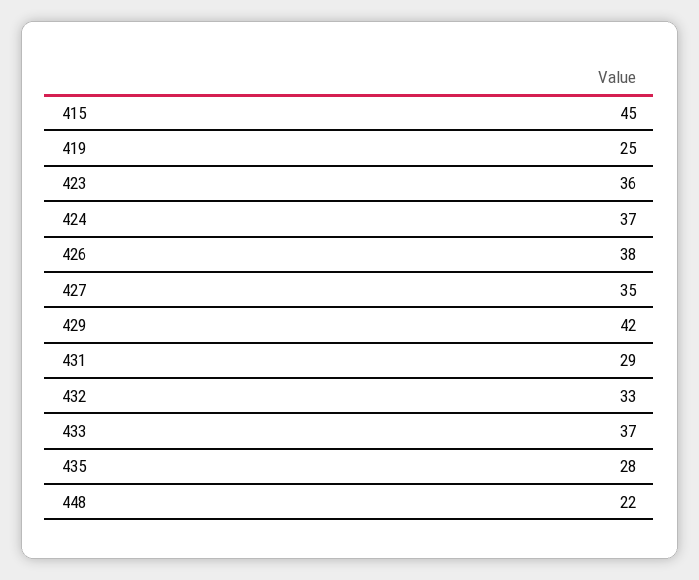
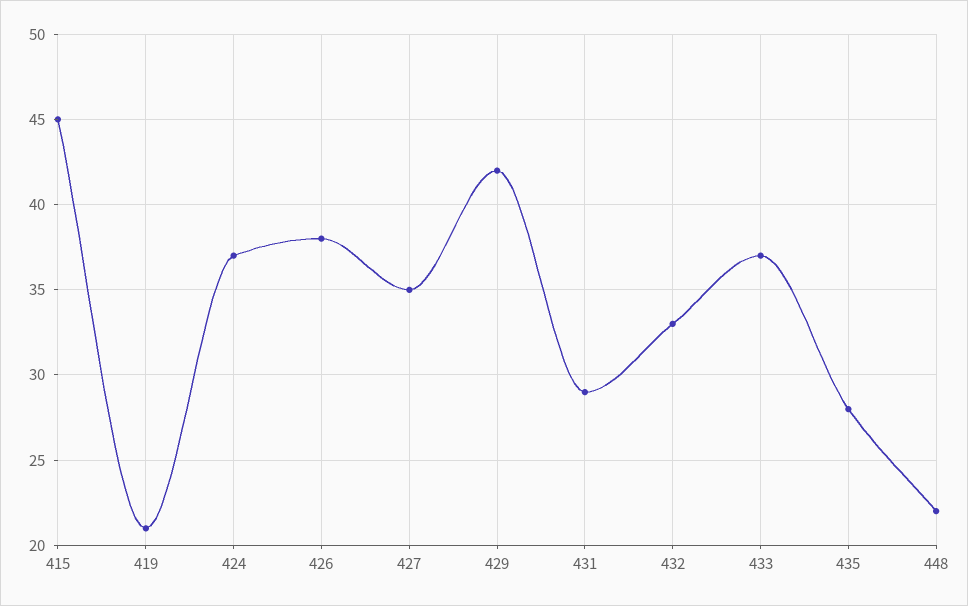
419: 25 -> 21
423: 36 -> none

